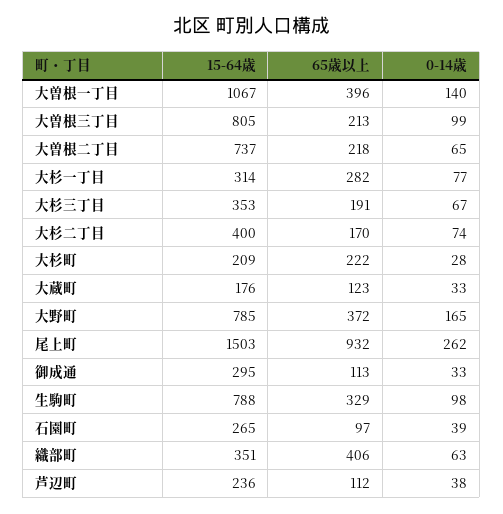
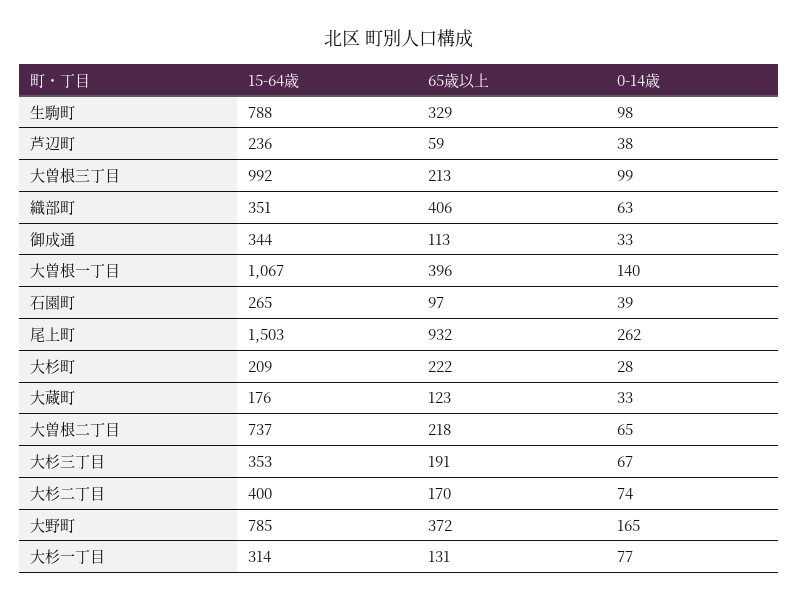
15-64歳, 大曽根三丁目: 805 -> 992
65歳以上, 大杉一丁目: 282 -> 131
15-64歳, 御成通: 295 -> 344
65歳以上, 芦辺町: 112 -> 59

